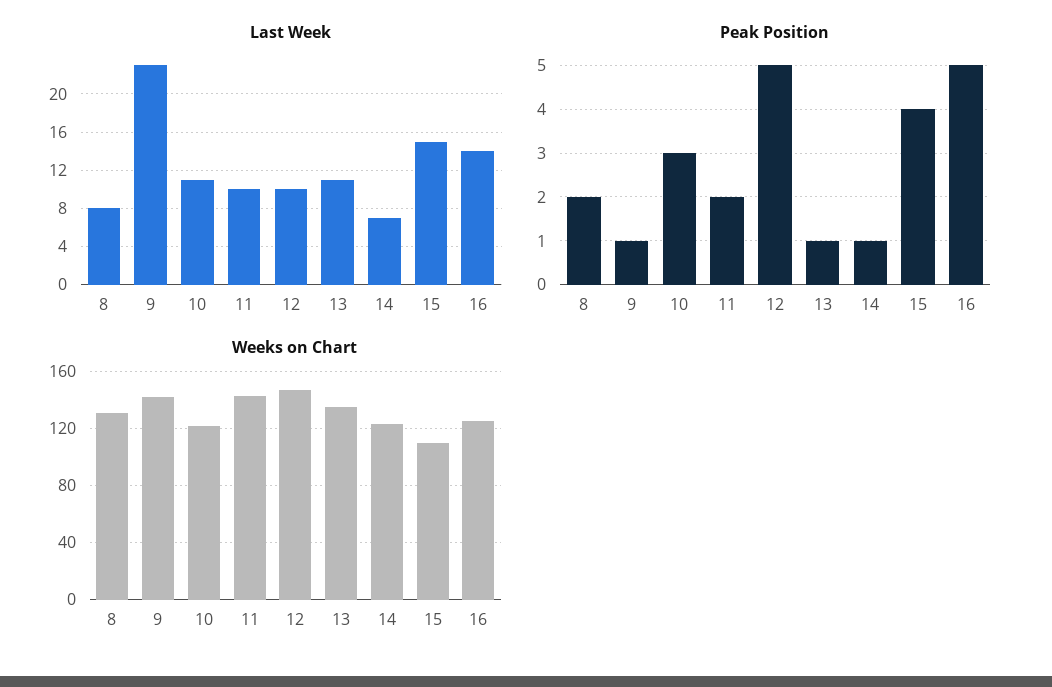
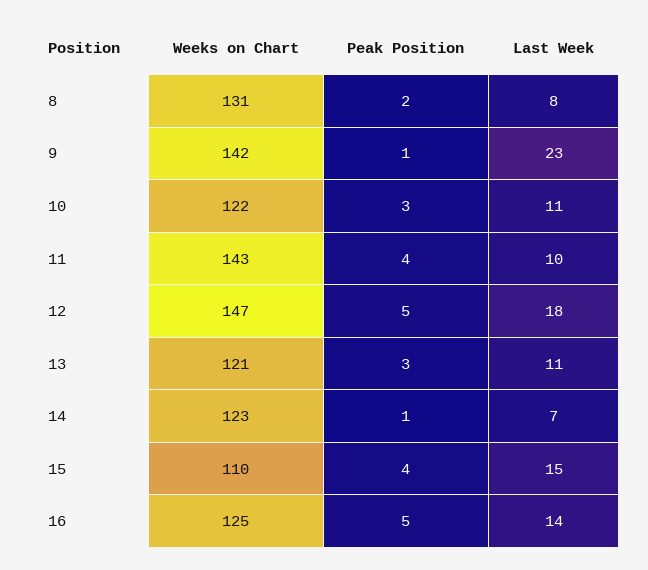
Last Week, 12: 10 -> 18
Peak Position, 11: 2 -> 4
Peak Position, 13: 1 -> 3
Weeks on Chart, 13: 135 -> 121

